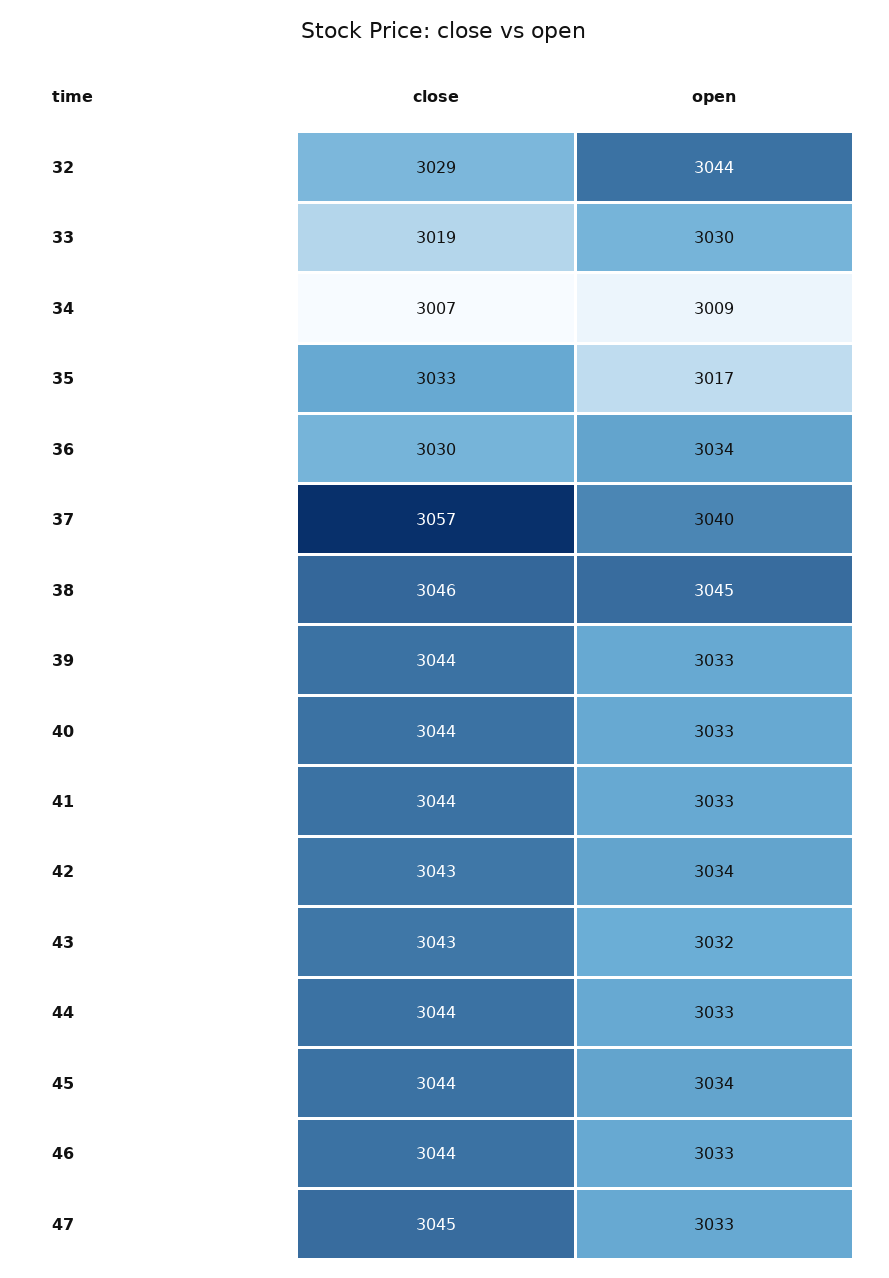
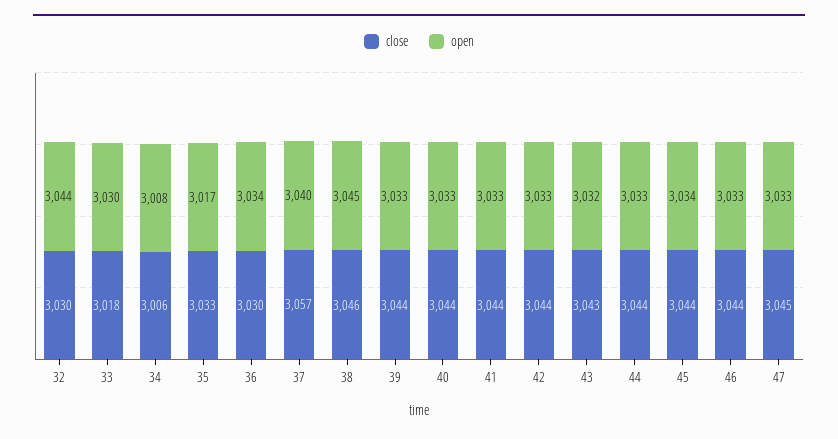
close, 32: 3029 -> 3030
close, 33: 3019 -> 3018
close, 34: 3007 -> 3006
open, 34: 3009 -> 3008
close, 42: 3043 -> 3044
open, 42: 3034 -> 3033

